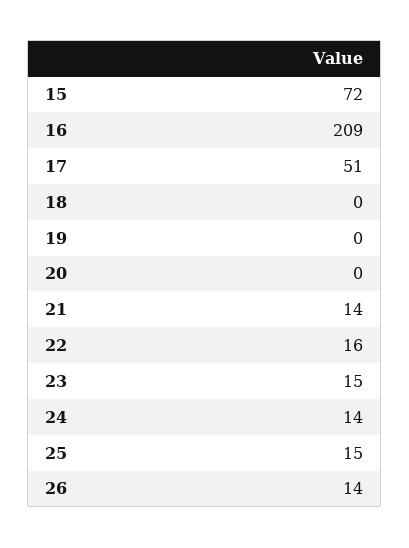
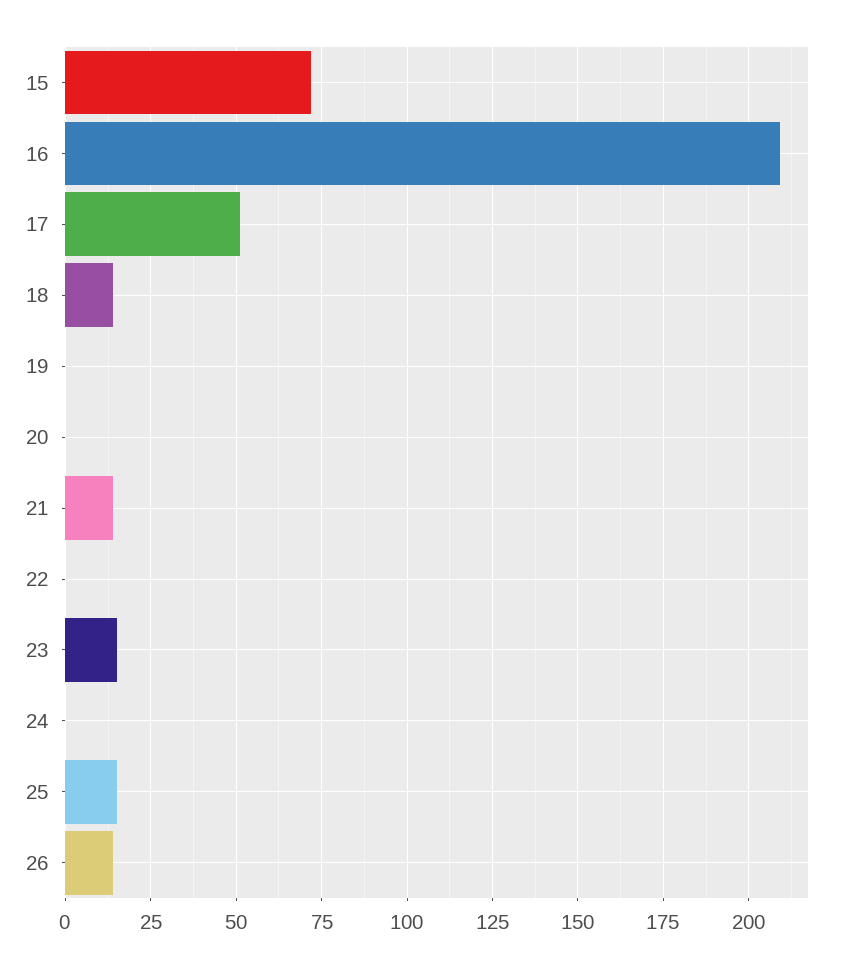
18: 0 -> 15
22: 16 -> 0
24: 14 -> 0

